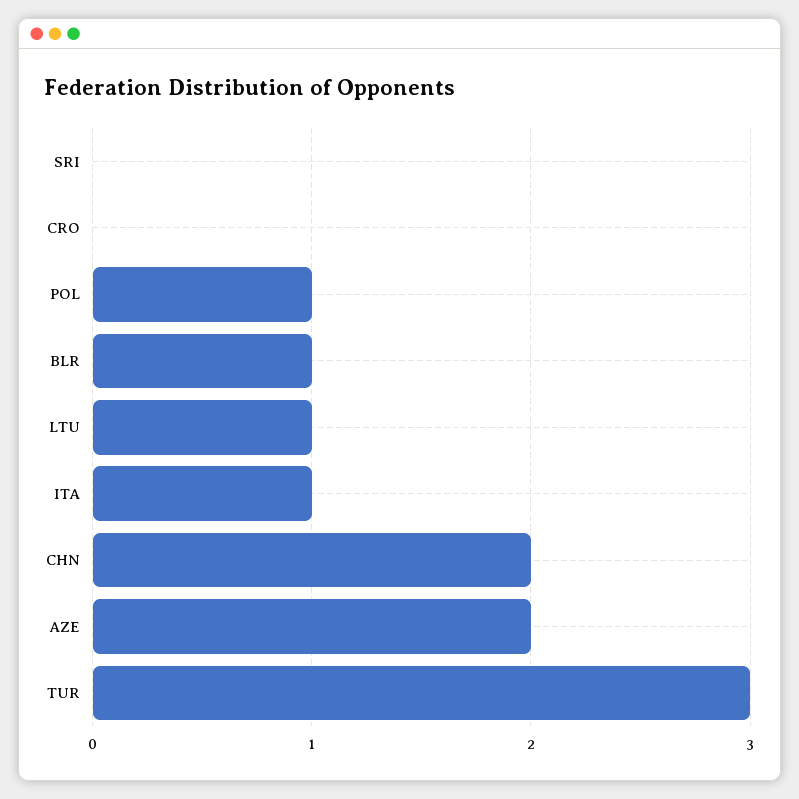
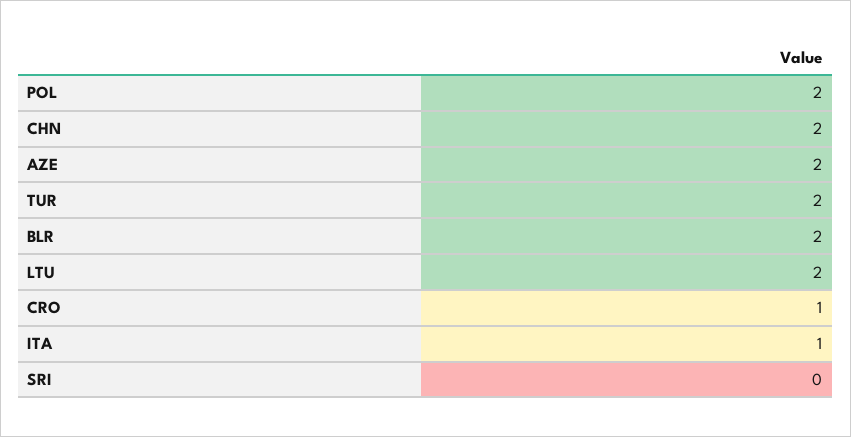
CRO: 0 -> 1
POL: 1 -> 2
BLR: 1 -> 2
LTU: 1 -> 2
TUR: 3 -> 2

